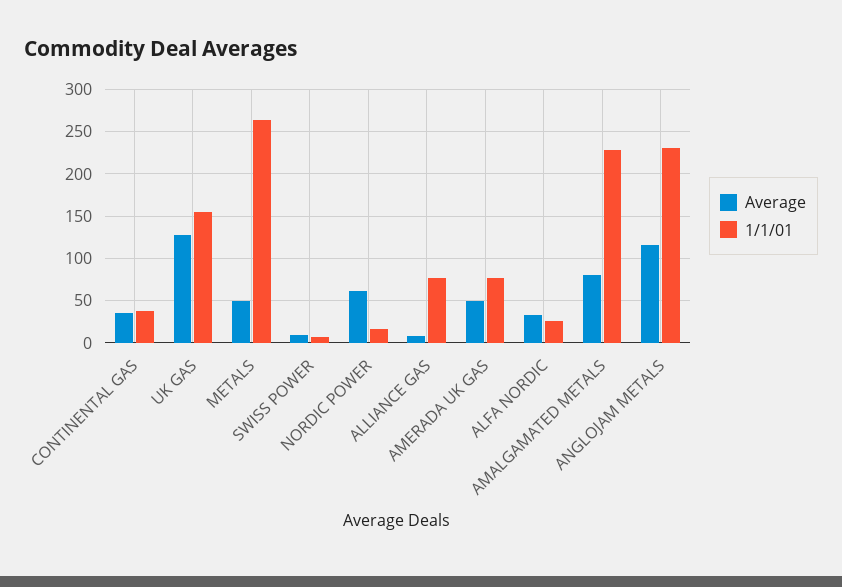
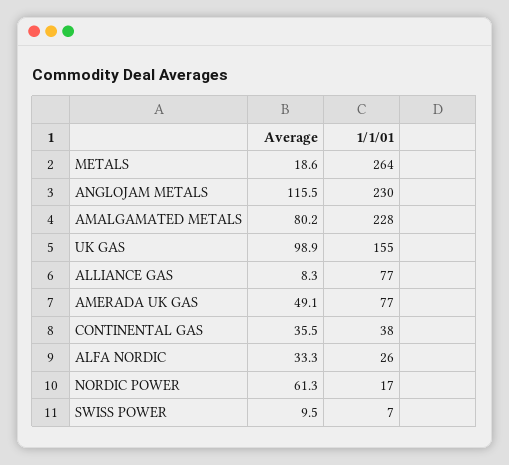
Average, UK GAS: 130 -> 98.9
Average, METALS: 50 -> 18.6

